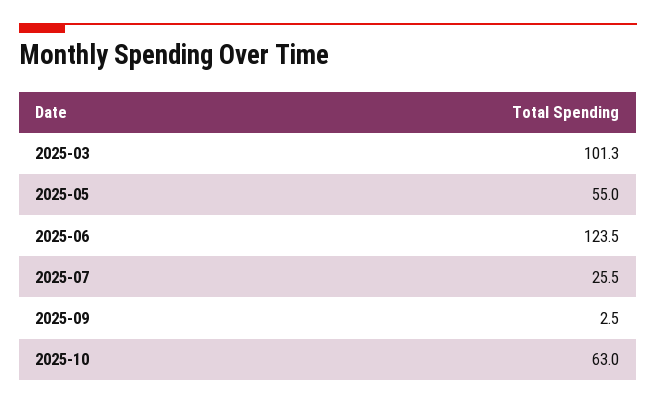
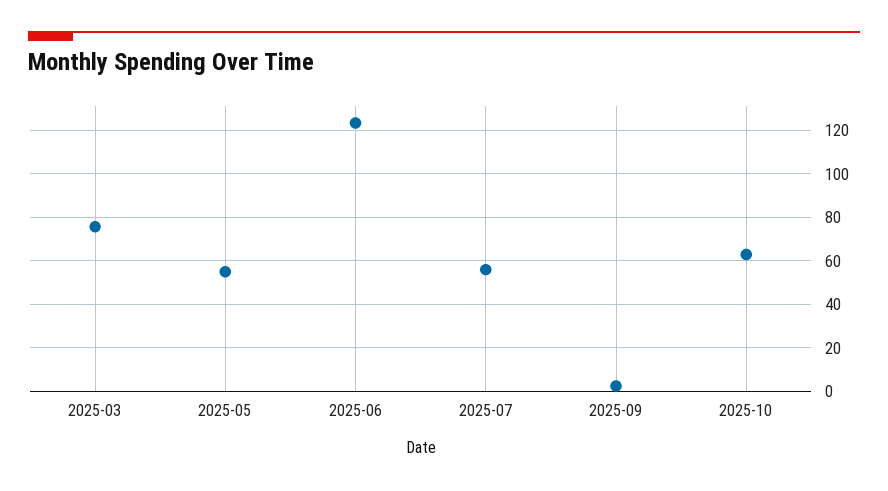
2025-03: 101.3 -> 75
2025-07: 25.5 -> 55

